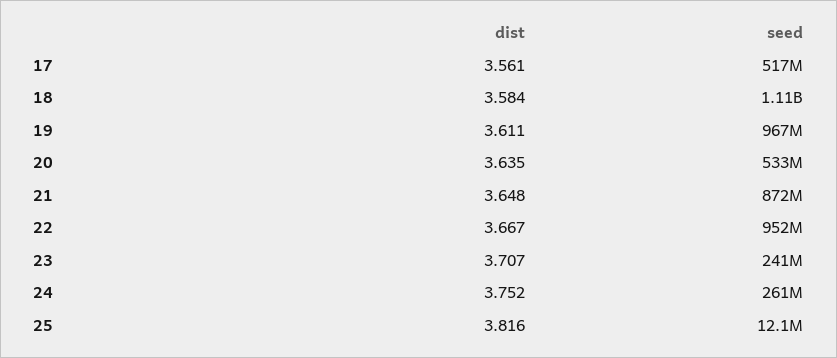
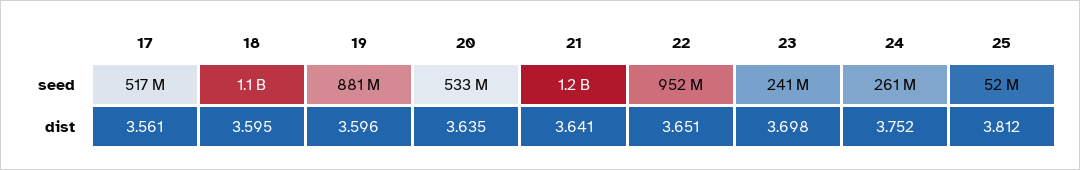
dist, 18: 3.584 -> 3.595
dist, 19: 3.611 -> 3.596
seed, 19: 967000000 -> 881000000
dist, 21: 3.648 -> 3.641
seed, 21: 872000000 -> 1200000000
dist, 22: 3.667 -> 3.651
dist, 23: 3.707 -> 3.698
dist, 25: 3.816 -> 3.812
seed, 25: 12100000 -> 52000000

